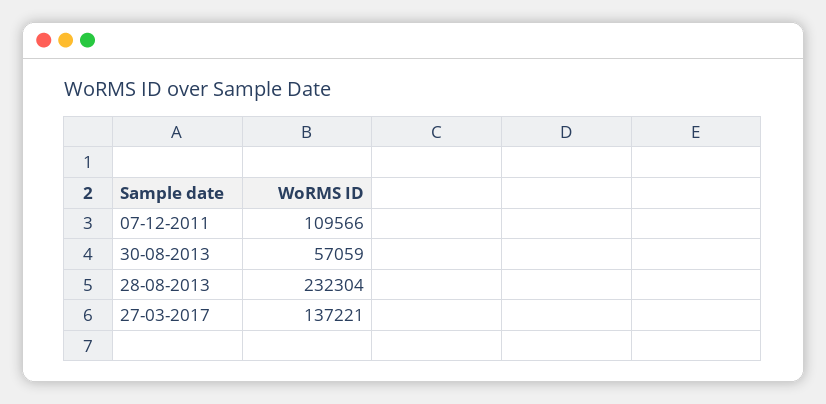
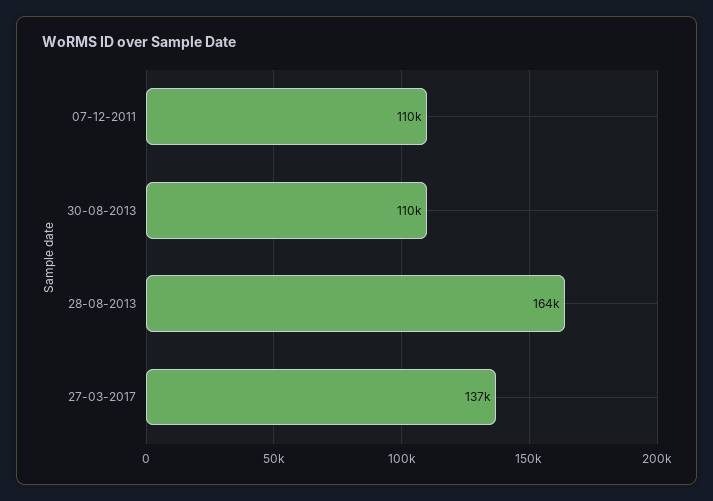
30-08-2013: 57059 -> 110000
28-08-2013: 232304 -> 164000

